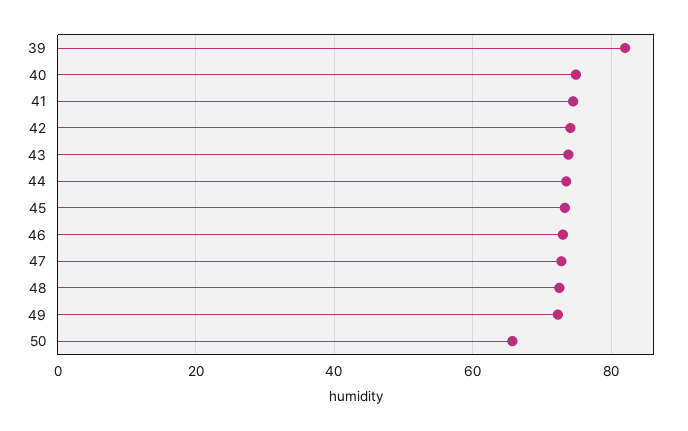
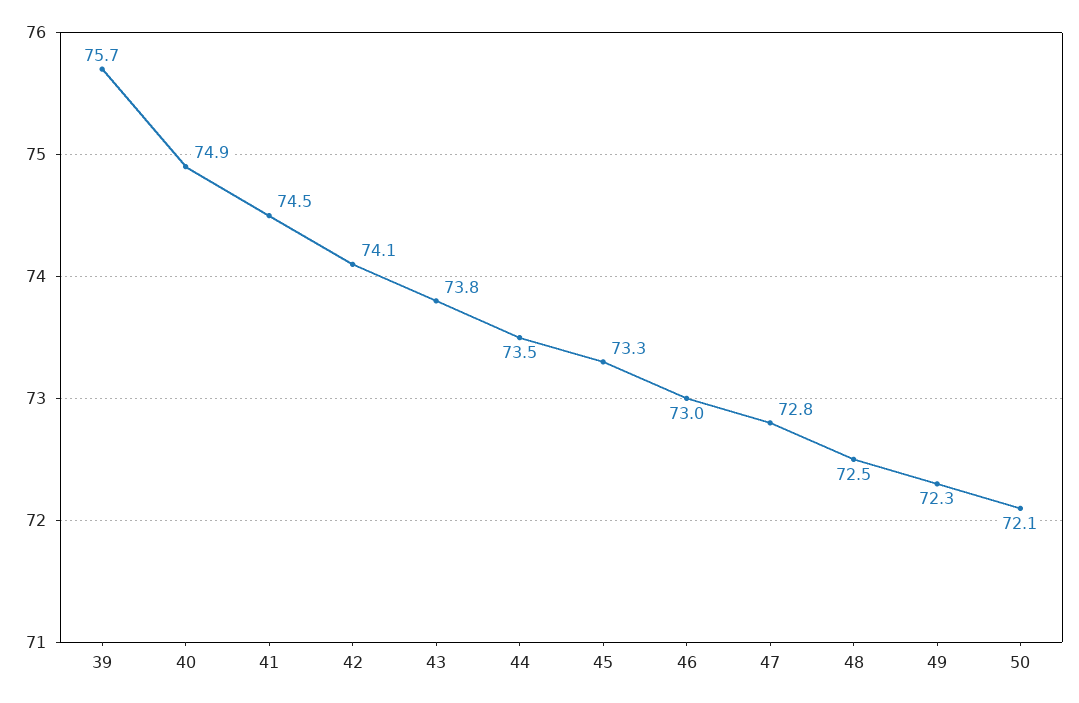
39: 82 -> 75.7
50: 66 -> 72.1

